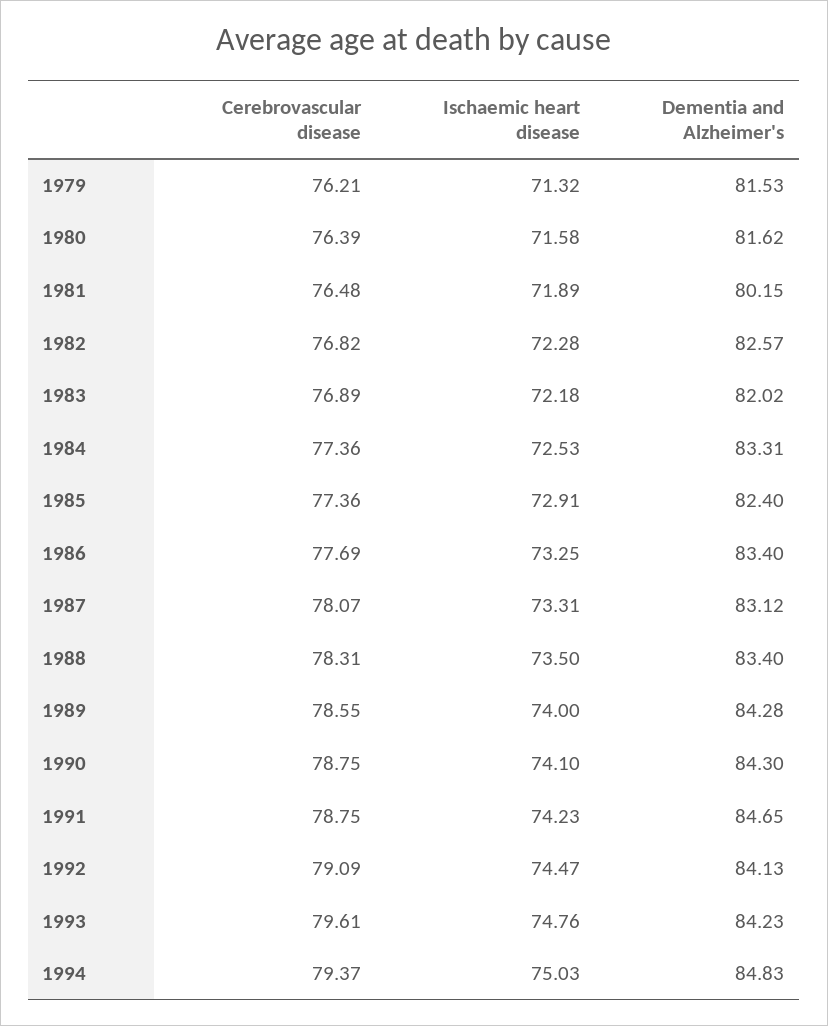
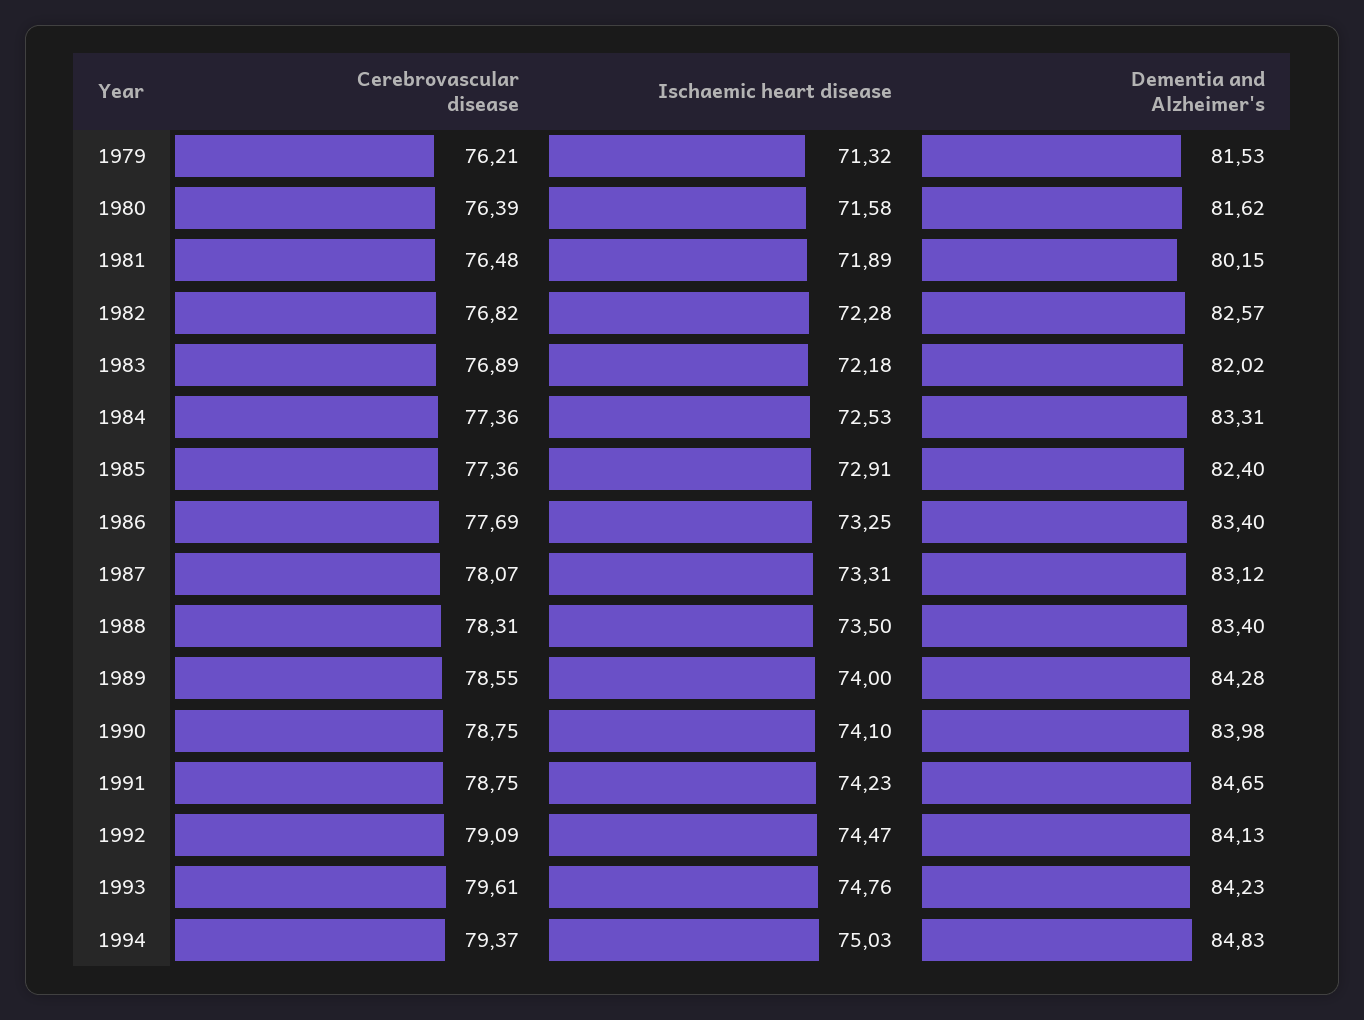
Dementia and Alzheimer's, 1990: 84.3 -> 83.98

